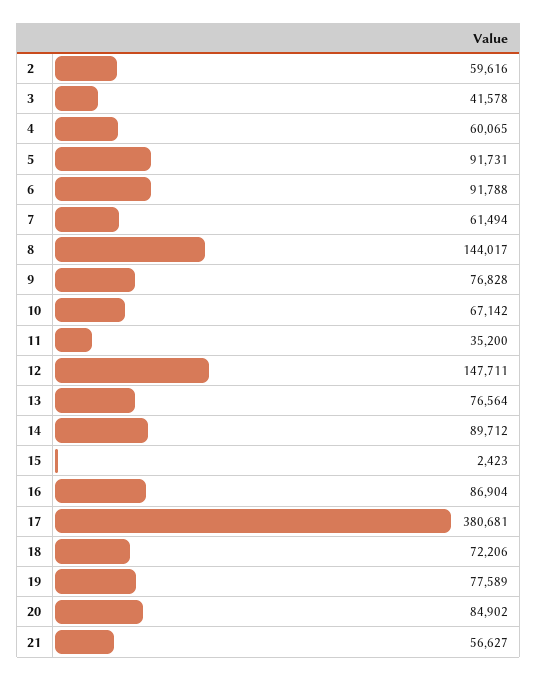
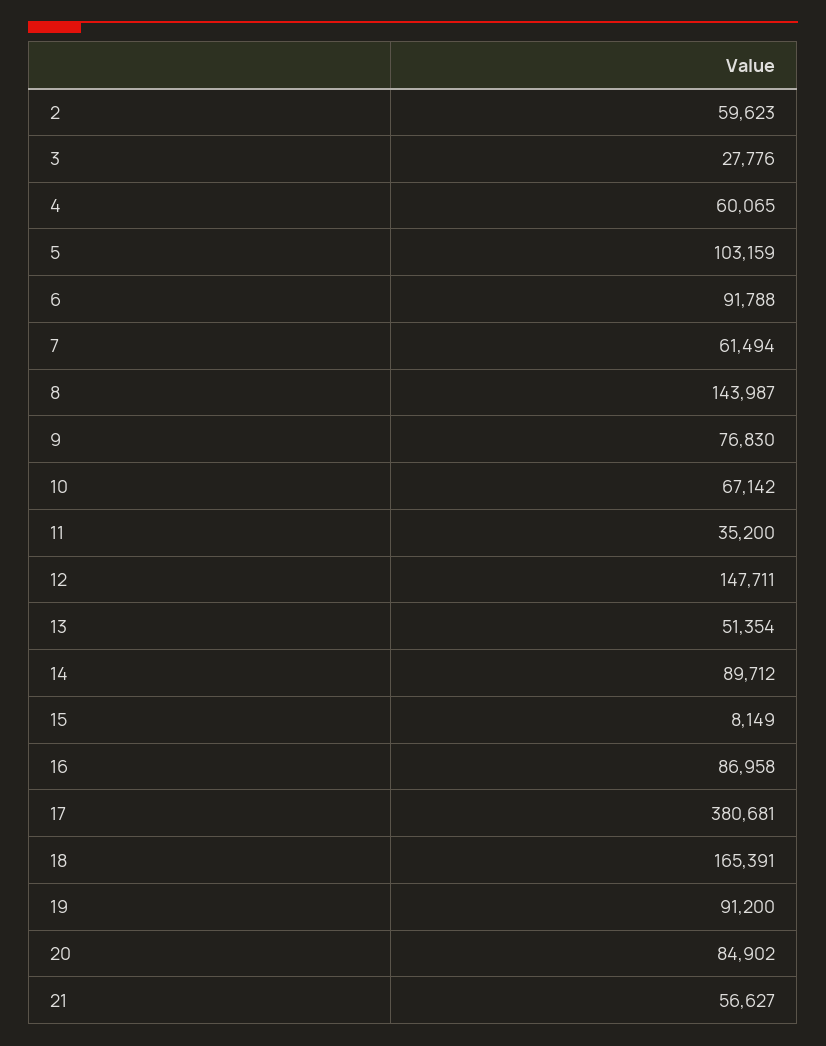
2: 59616 -> 59623
3: 41578 -> 27776
5: 91731 -> 103159
8: 144017 -> 143987
9: 76828 -> 76830
13: 76564 -> 51354
15: 2423 -> 8149
16: 86904 -> 86958
18: 72206 -> 165391
19: 77589 -> 91200

